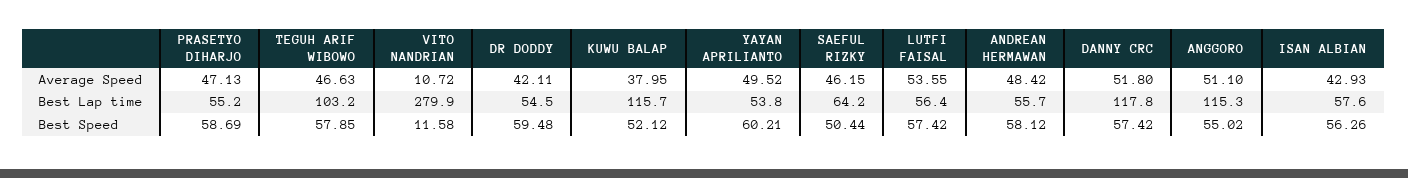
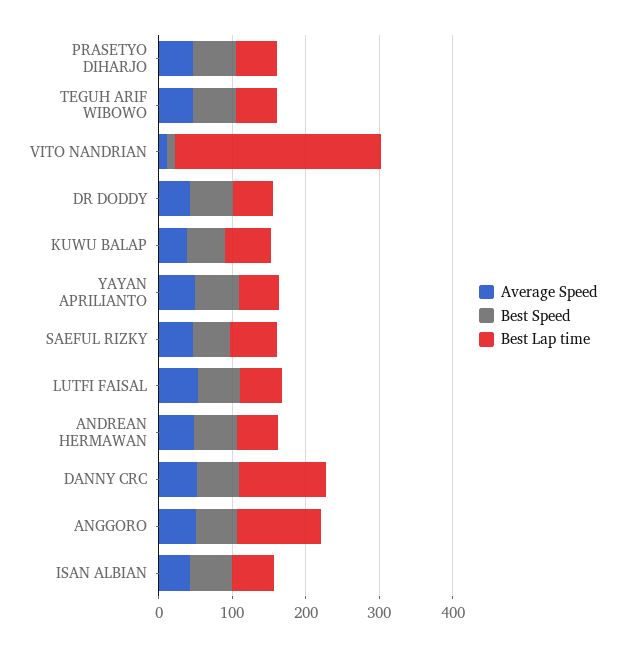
Best Lap time, TEGUH ARIF WIBOWO: 103.2 -> 60
Best Lap time, KUWU BALAP: 115.7 -> 60

